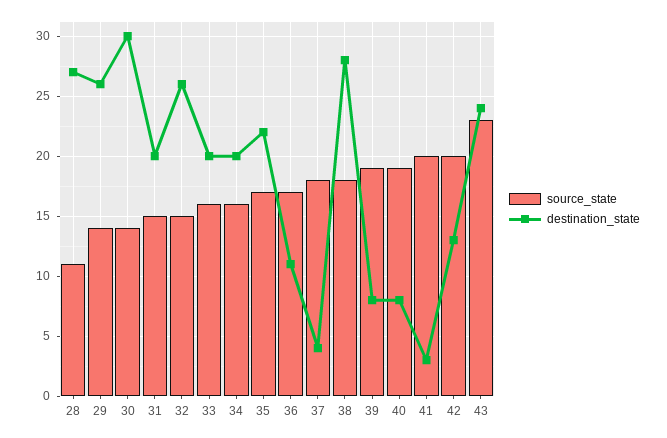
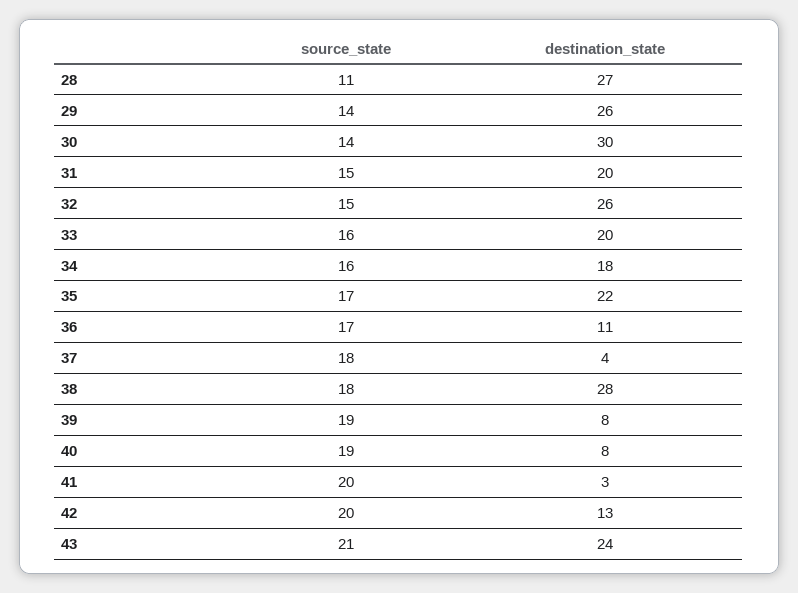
destination_state, 34: 20 -> 18
source_state, 43: 23 -> 21

